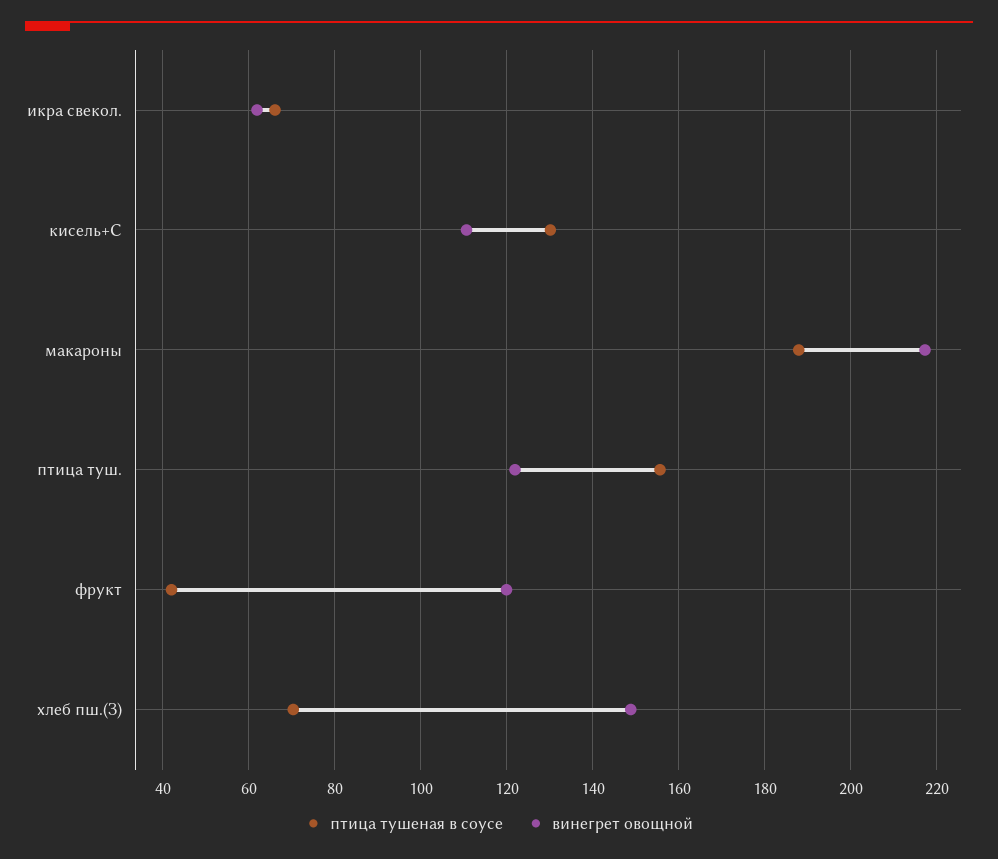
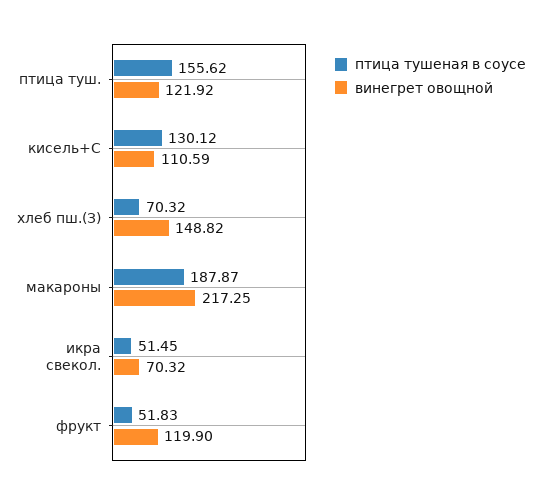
птица тушеная в соусе, икра свекол.: 66 -> 51.45
винегрет овощной, икра свекол.: 62 -> 70.32
птица тушеная в соусе, фрукт: 42 -> 51.83

